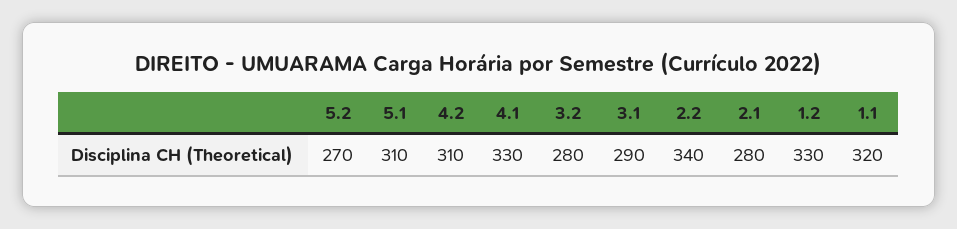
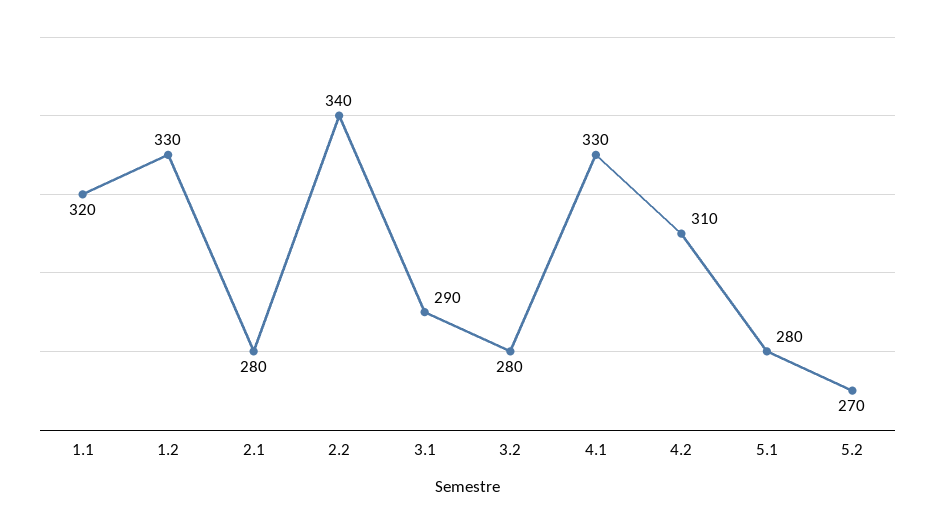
5.1: 310 -> 280

